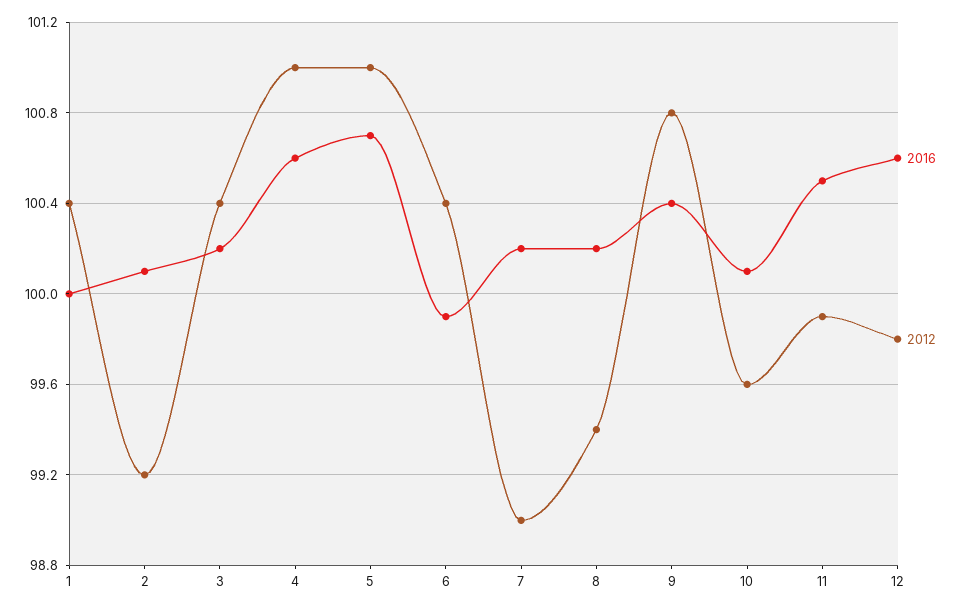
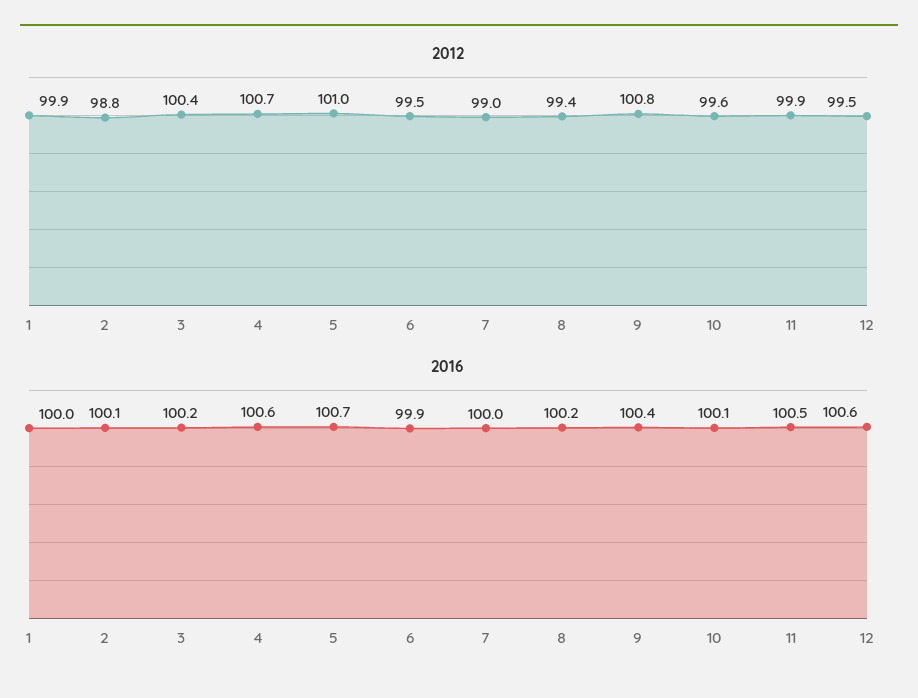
2012, 1: 100.4 -> 99.9
2012, 2: 99.2 -> 98.8
2012, 4: 101 -> 100.7
2012, 6: 100.4 -> 99.5
2016, 7: 100.2 -> 100
2012, 12: 99.8 -> 99.5

